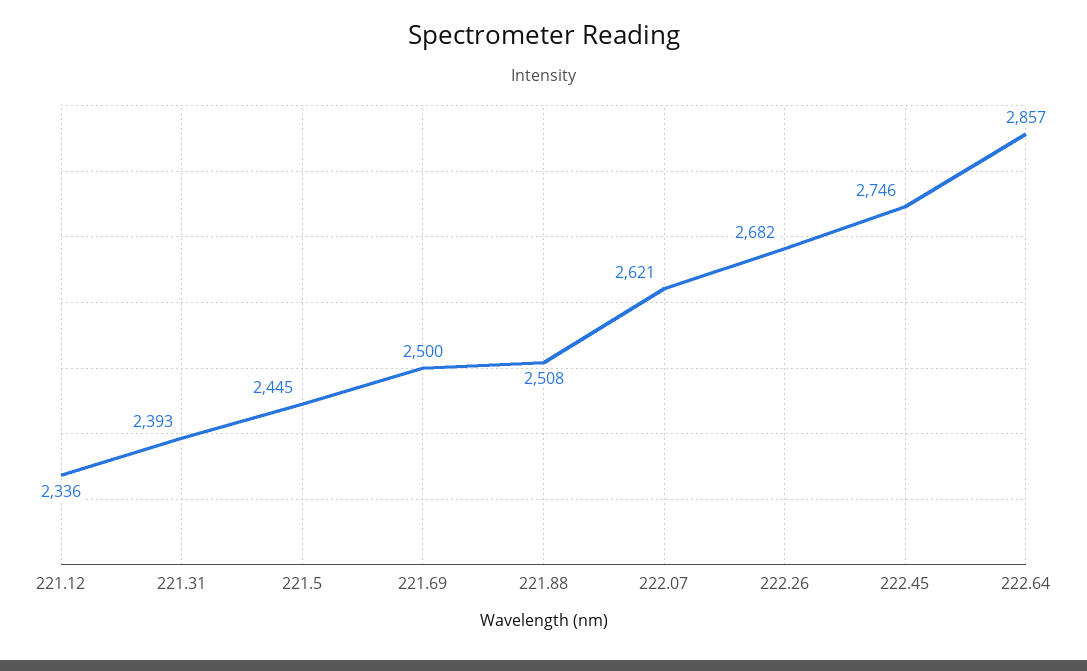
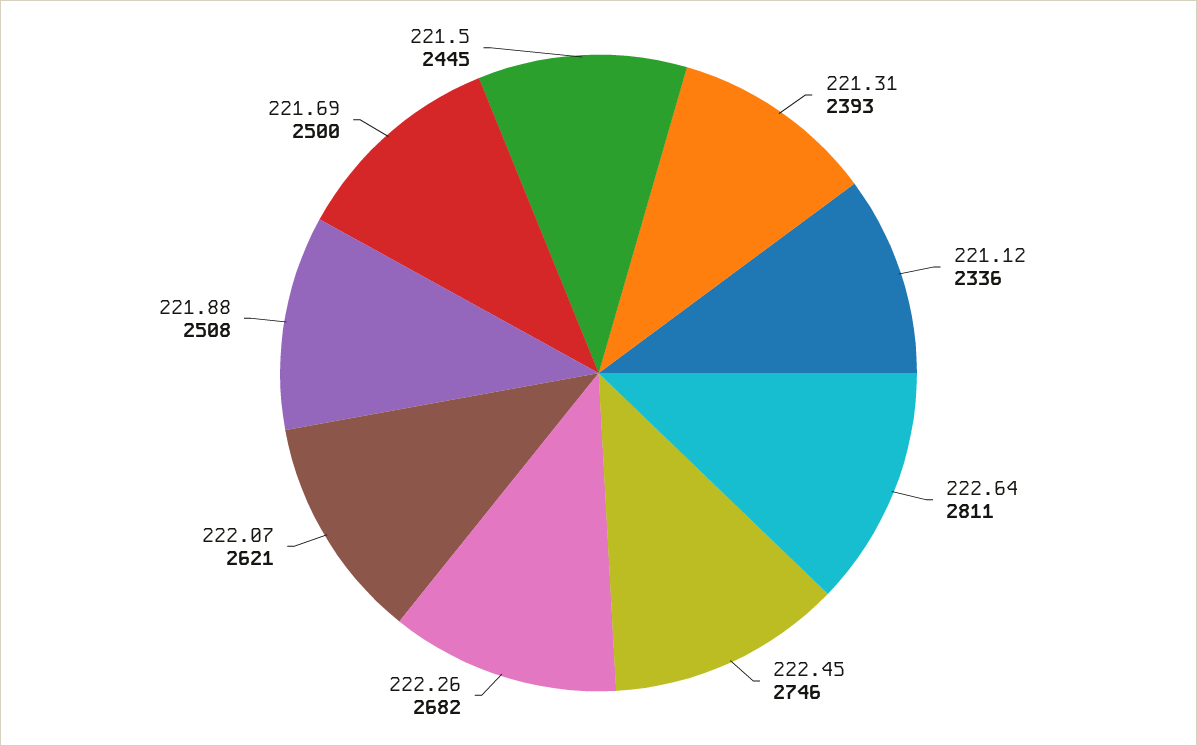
222.64: 2857 -> 2811

